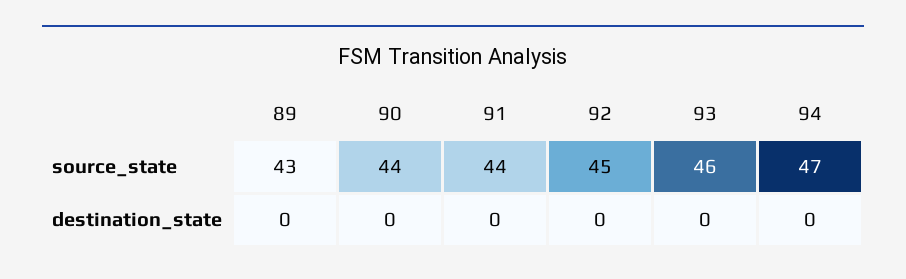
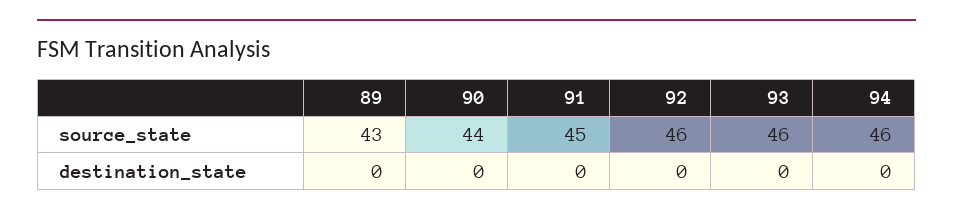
91, source_state: 44 -> 45
92, source_state: 45 -> 46
94, source_state: 47 -> 46

